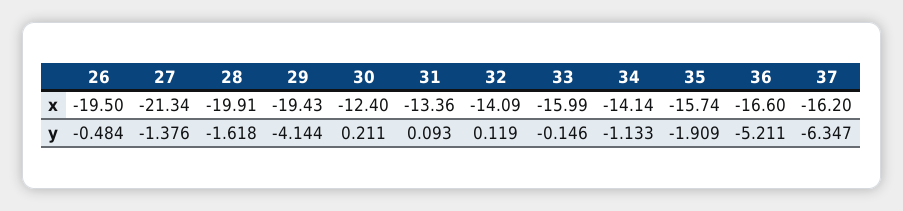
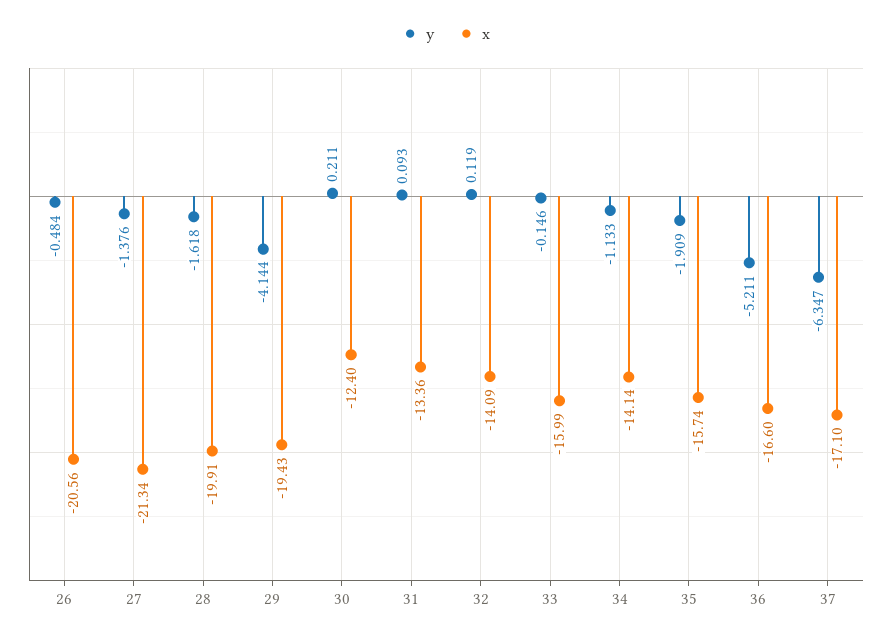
x, 26: -19.5 -> -20.56
x, 37: -16.2 -> -17.1

